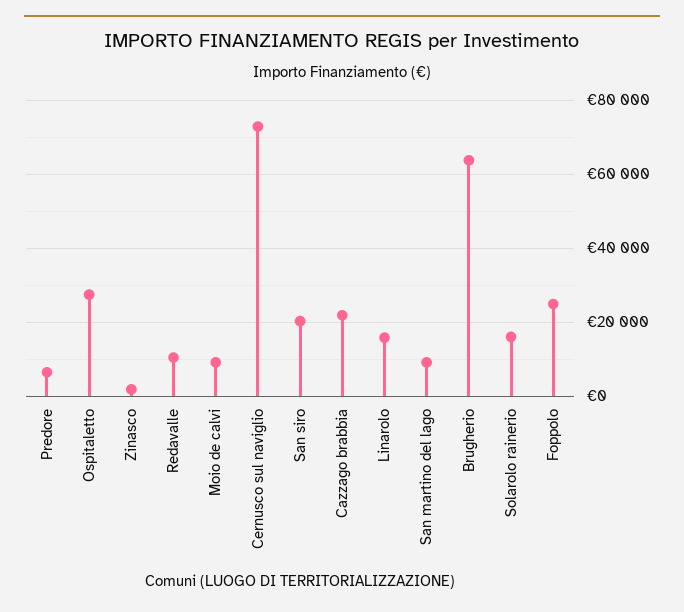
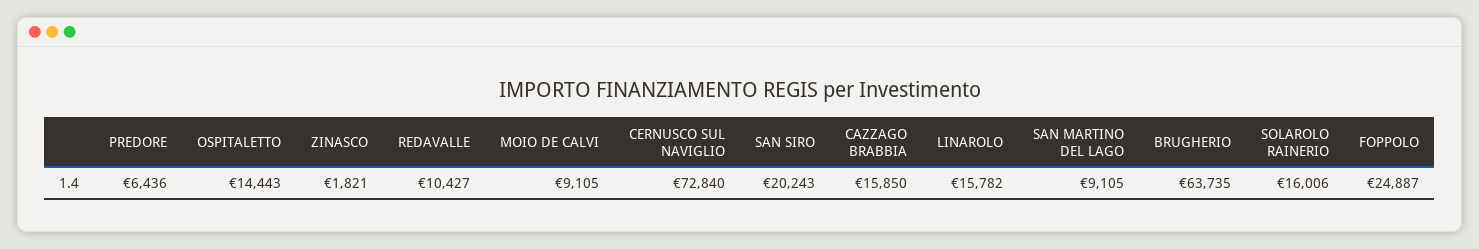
Ospitaletto: 28000 -> 14443
Cazzago brabbia: 22000 -> 15850

